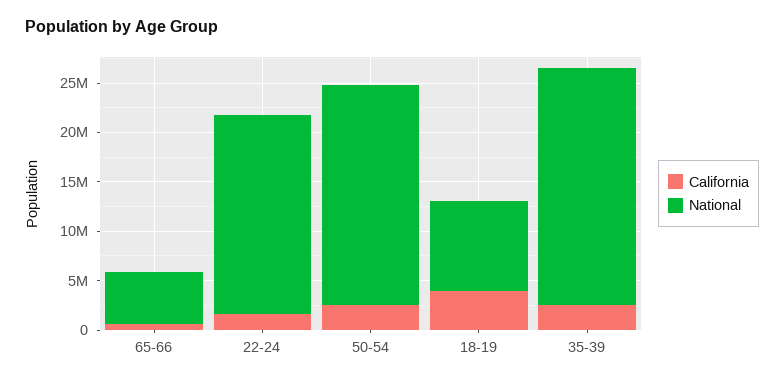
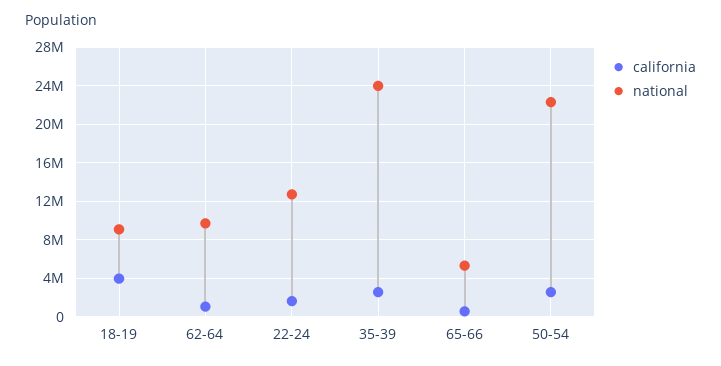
National, 22-24: 20000000 -> 13000000
California, 62-64: none -> 1000000
National, 62-64: none -> 10000000

